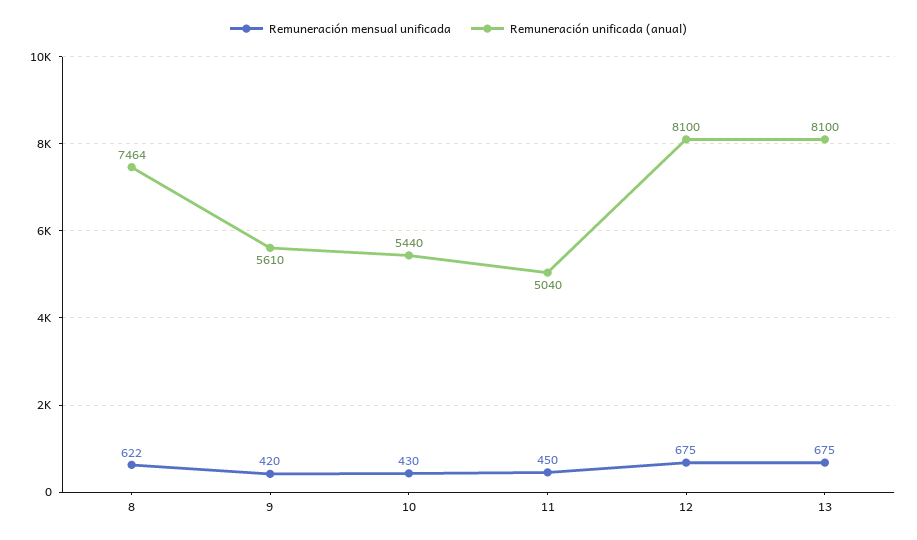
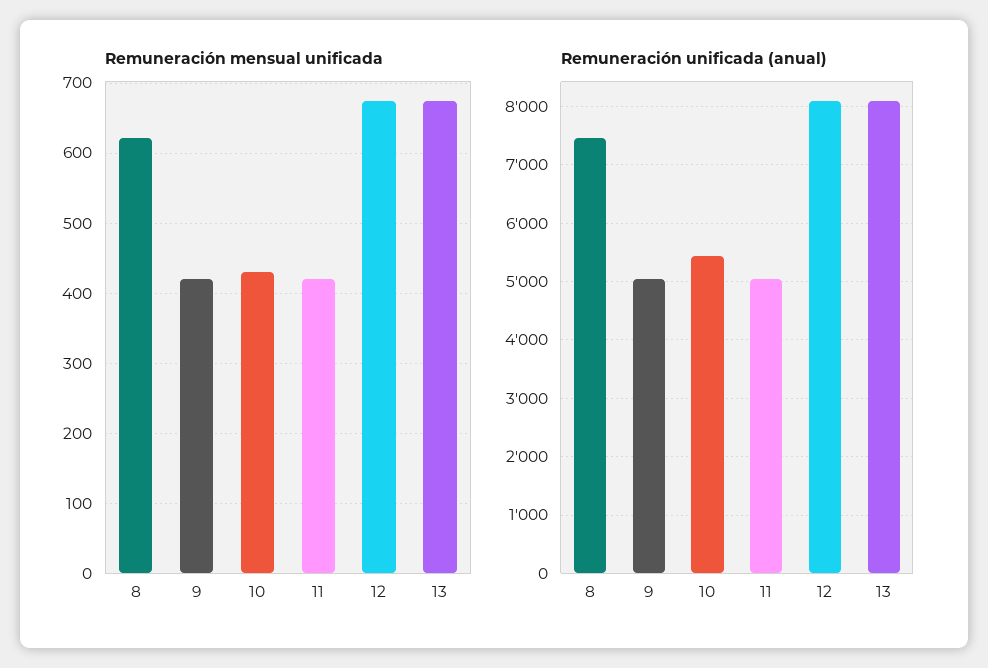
Remuneración unificada (anual), 9: 5610 -> 5000
Remuneración mensual unificada, 11: 450 -> 420

